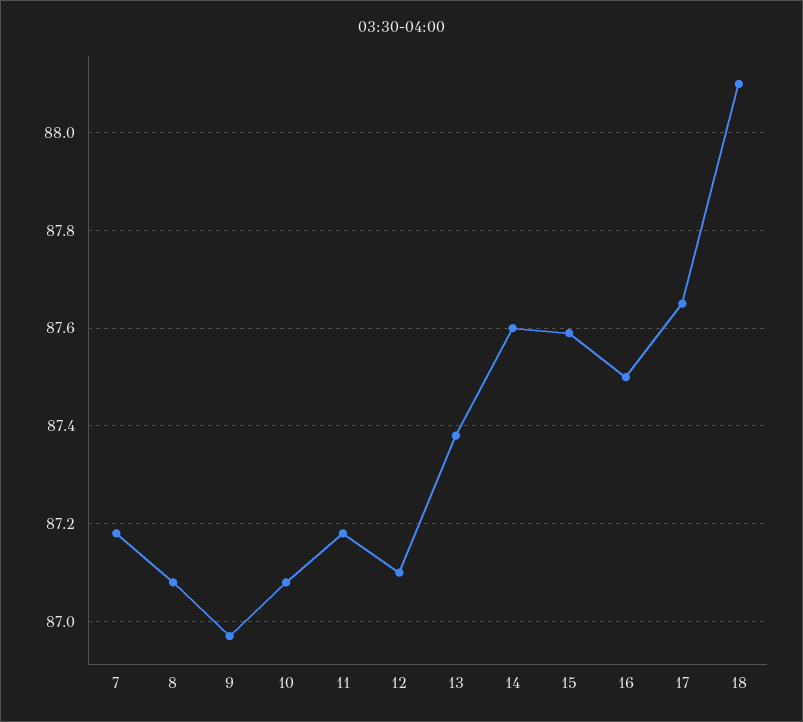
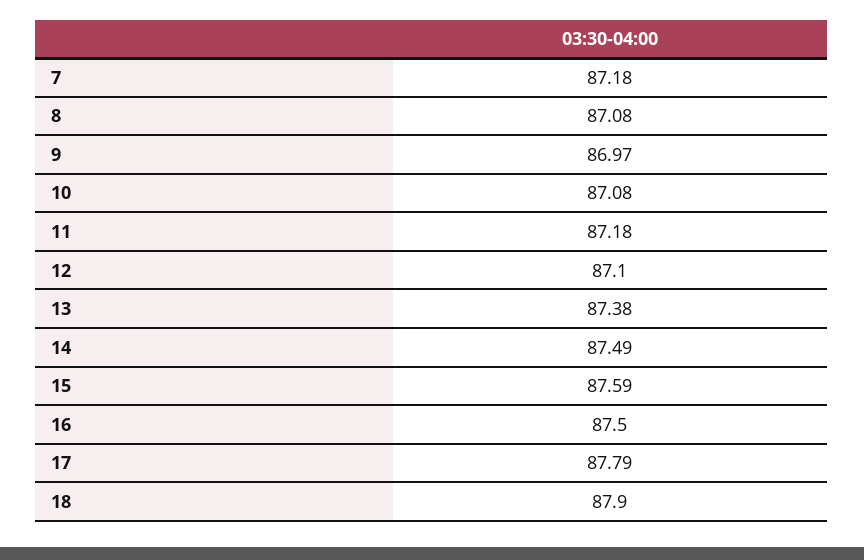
14: 87.6 -> 87.49
17: 87.65 -> 87.79
18: 88.1 -> 87.9

